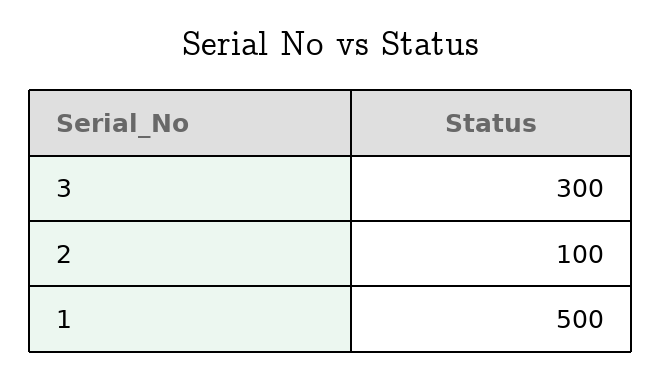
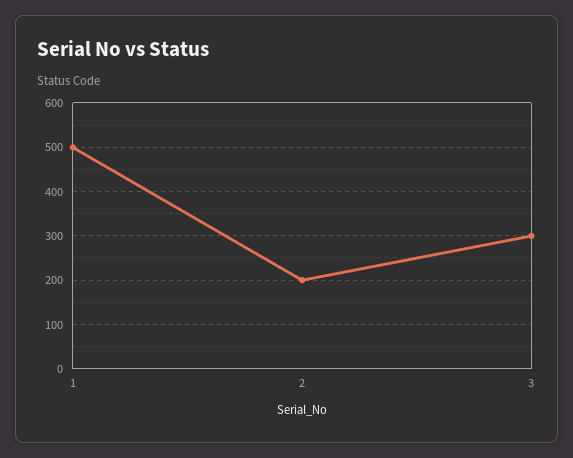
2: 100 -> 200

